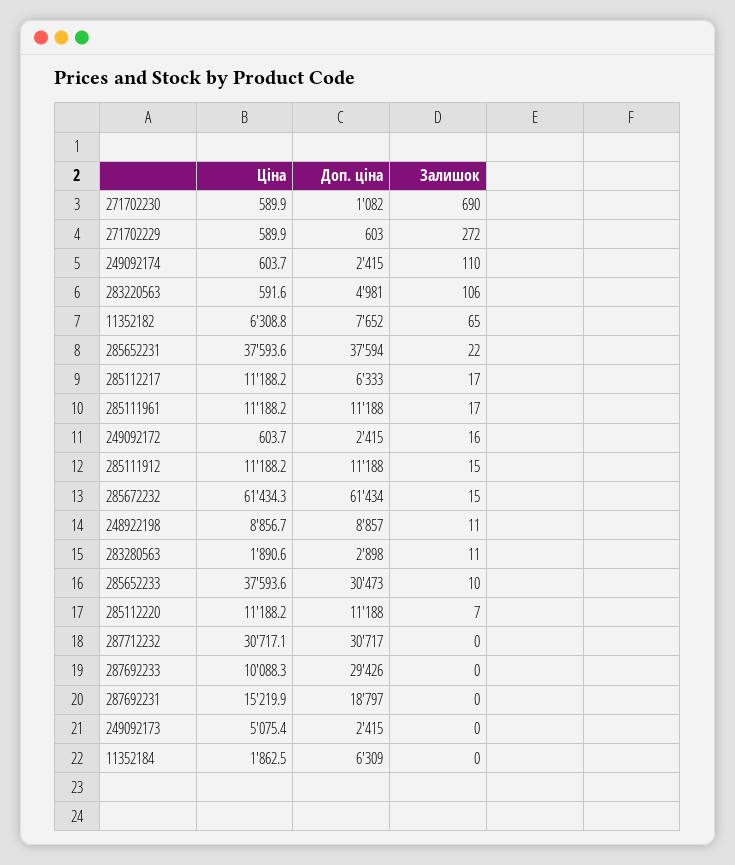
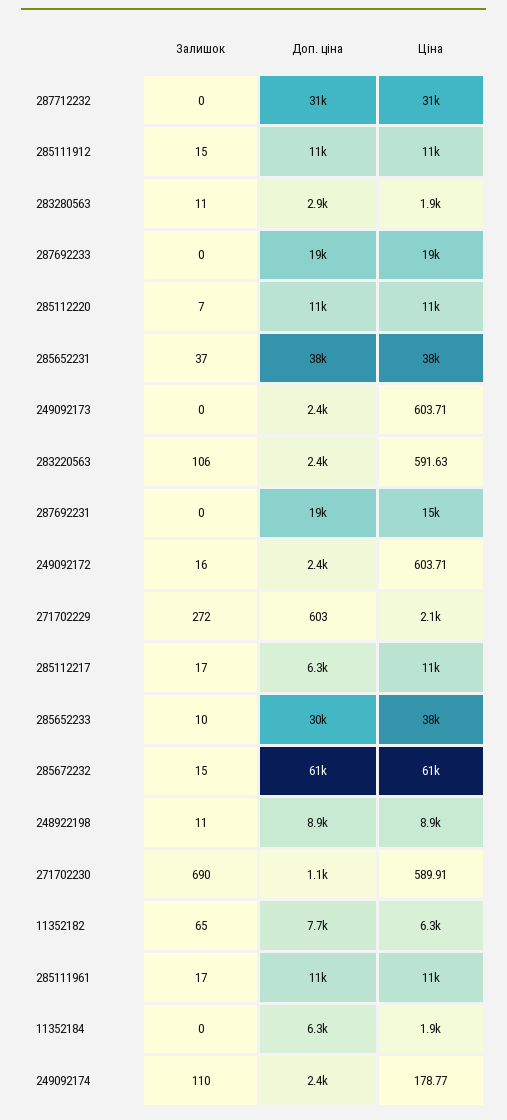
Ціна, 271702229: 589.9 -> 2100
Ціна, 249092174: 603.7 -> 178.77
Доп. ціна, 283220563: 4981 -> 2400
Залишок, 285652231: 22 -> 37
Ціна, 287692233: 10088.3 -> 19000
Доп. ціна, 287692233: 29426 -> 19000
Ціна, 249092173: 5075.4 -> 603.71

